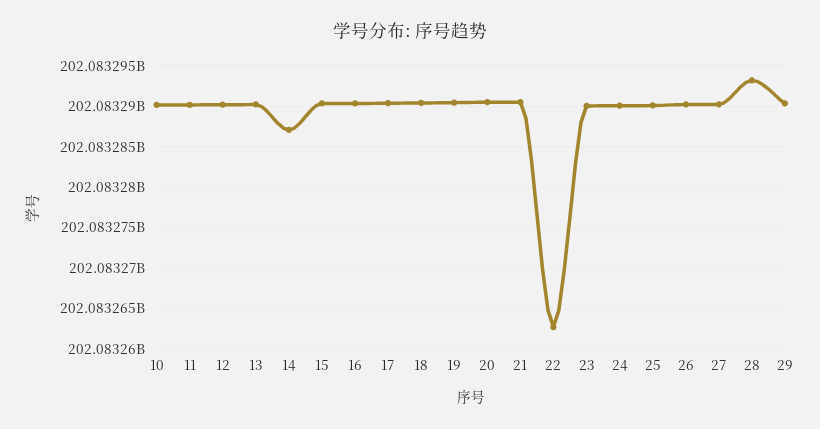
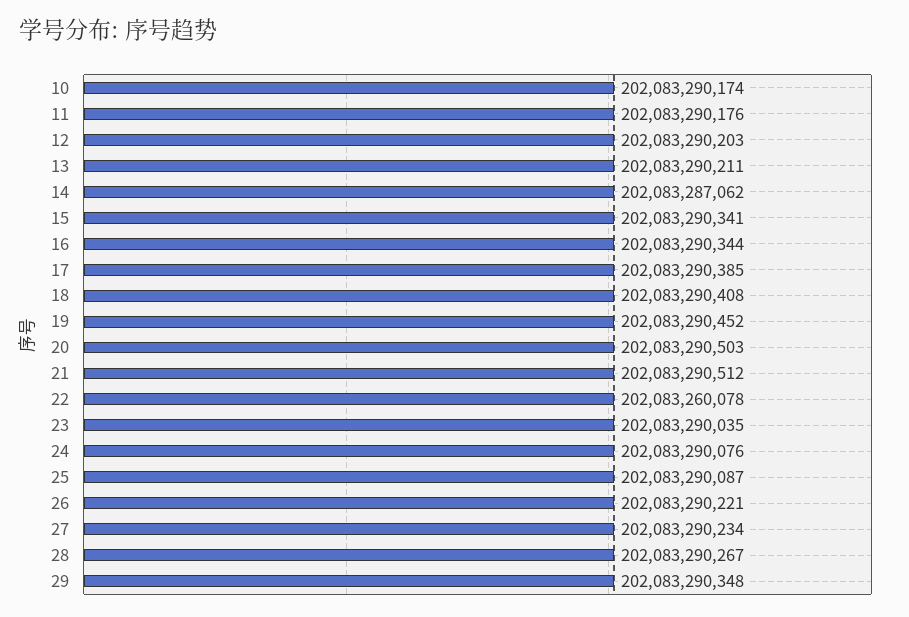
22: 202083263000 -> 202083260078
28: 202083293000 -> 202083290267

